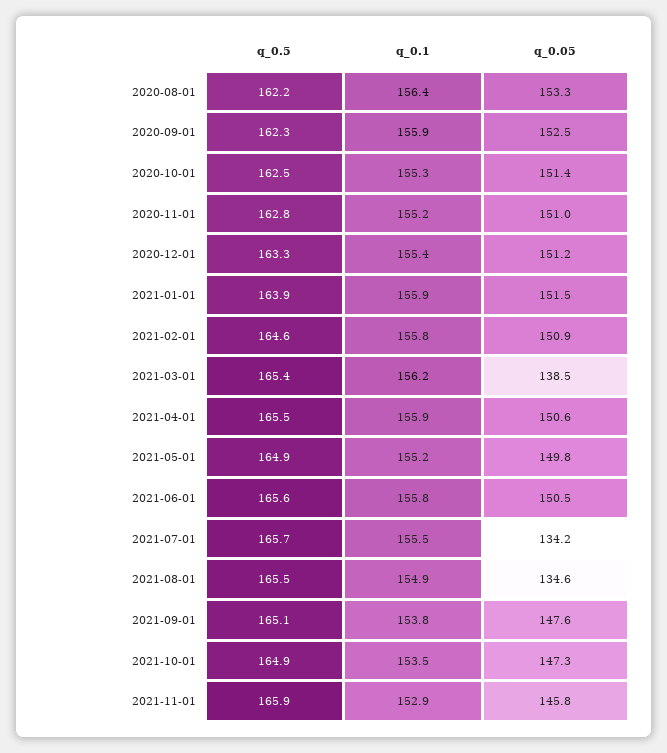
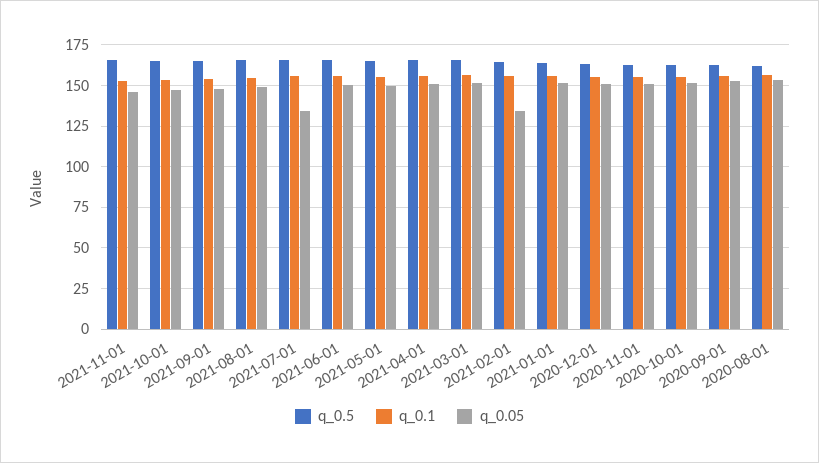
q_0.05, 2021-02-01: 150.9 -> 135
q_0.05, 2021-03-01: 138.5 -> 150
q_0.05, 2021-08-01: 134.6 -> 150

